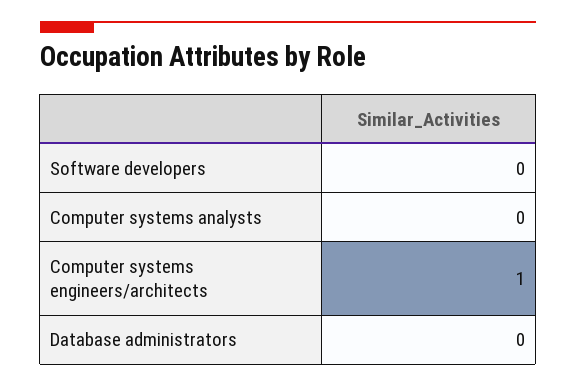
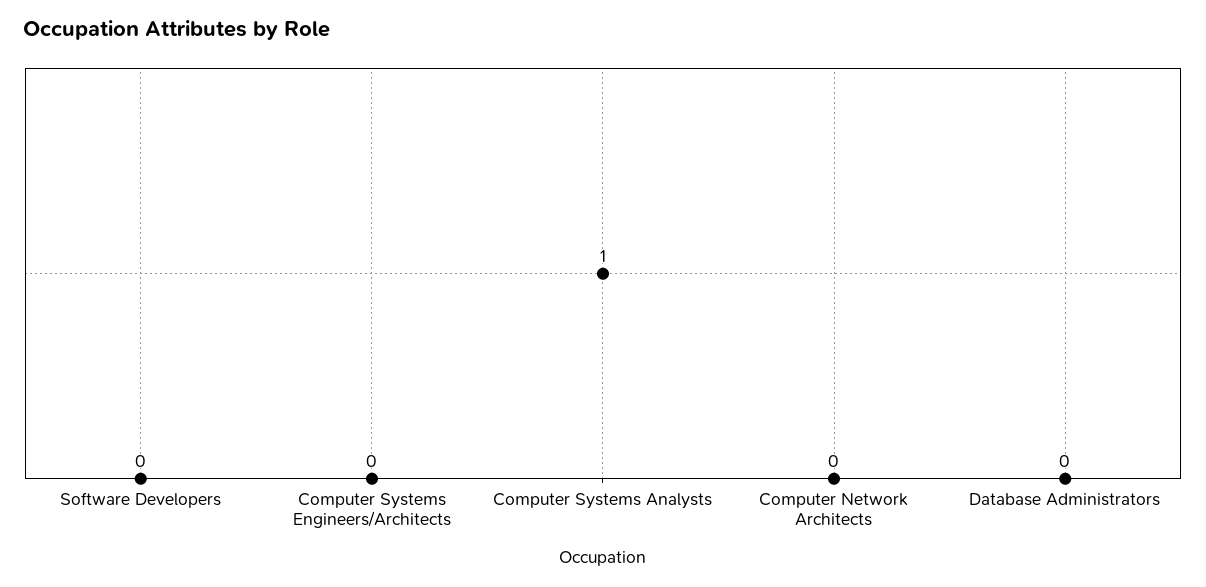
Computer systems analysts: 0 -> 1
Computer systems engineers/architects: 1 -> 0
Computer Network Architects: none -> 0

